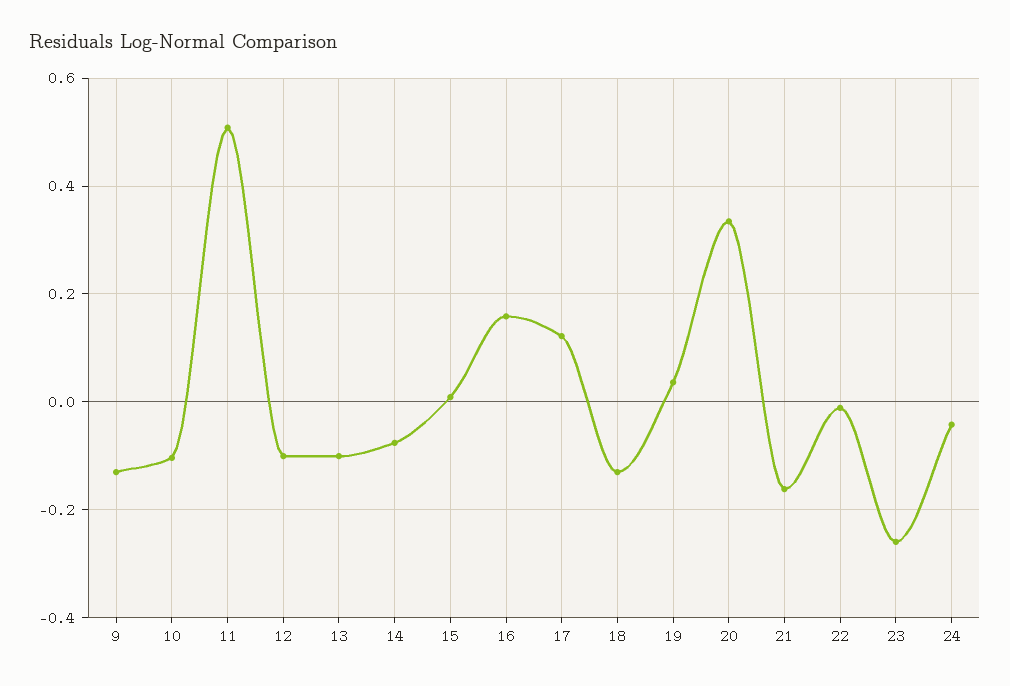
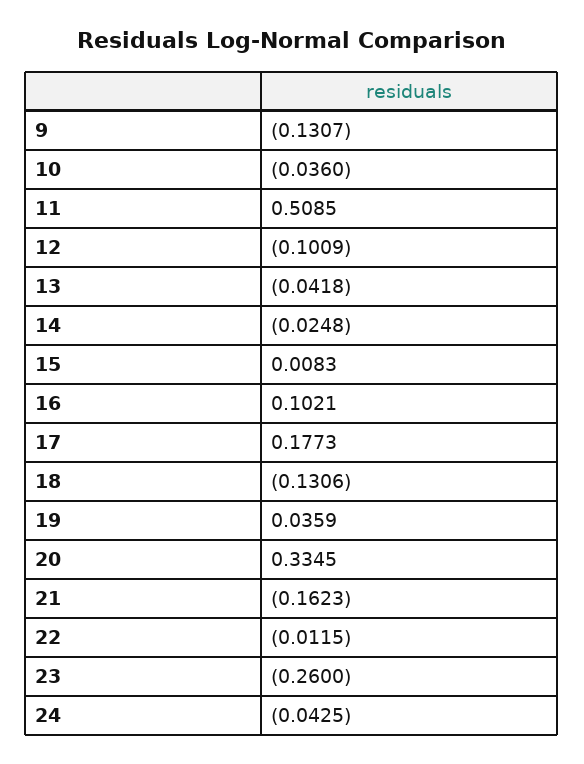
10: -0.1 -> -0.036
13: -0.1 -> -0.0418
14: -0.08 -> -0.0248
16: 0.16 -> 0.1021
17: 0.12 -> 0.1773

